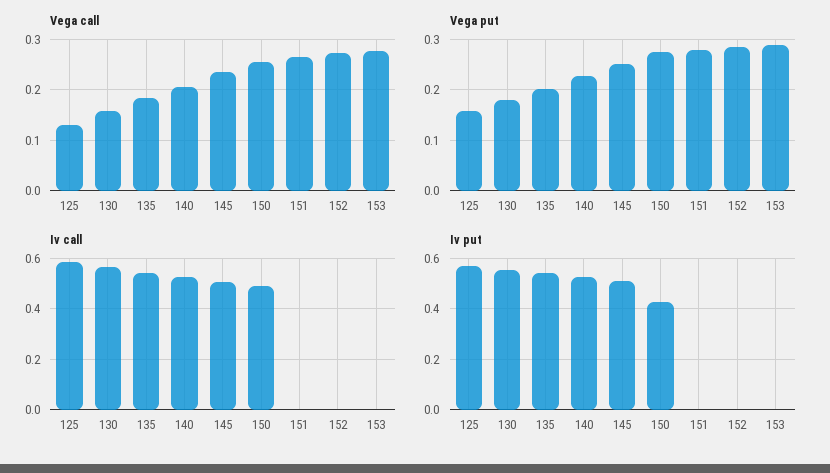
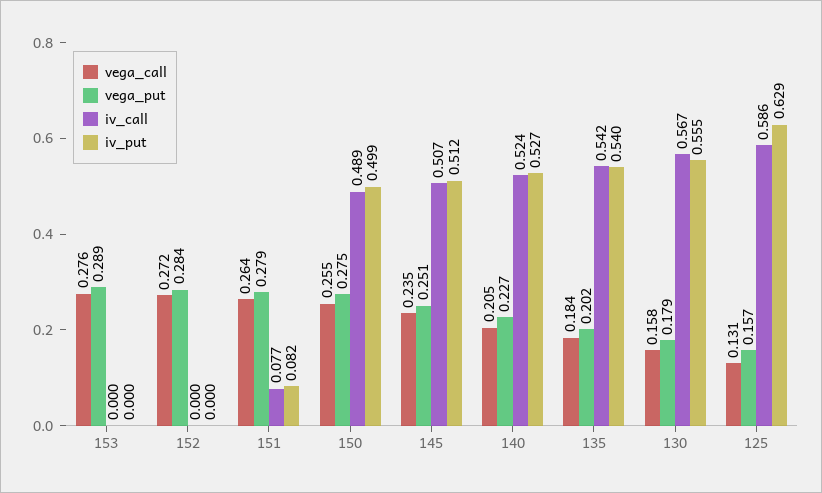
Iv call, 151: 0 -> 0.077
Iv put, 125: 0.575 -> 0.629
Iv put, 150: 0.425 -> 0.499
Iv put, 151: 0 -> 0.082

